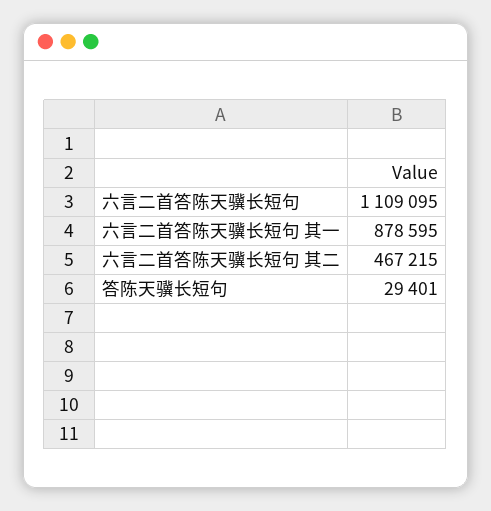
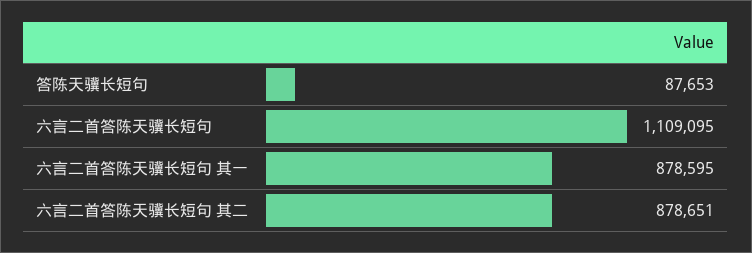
六言二首答陈天骥长短句 其二: 467215 -> 878651
答陈天骥长短句: 29401 -> 87653

